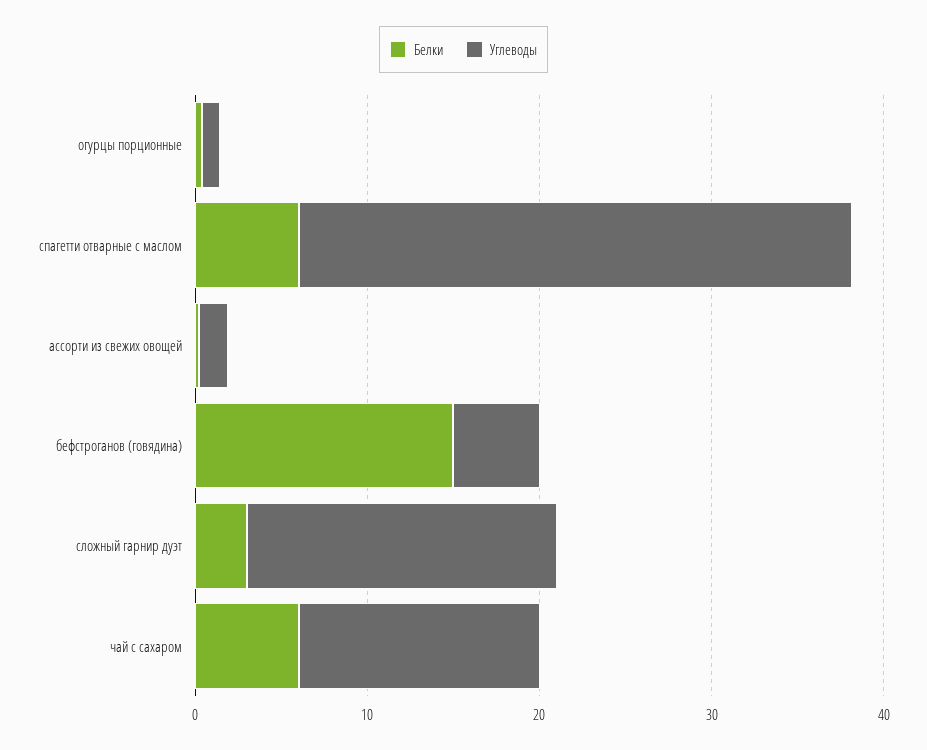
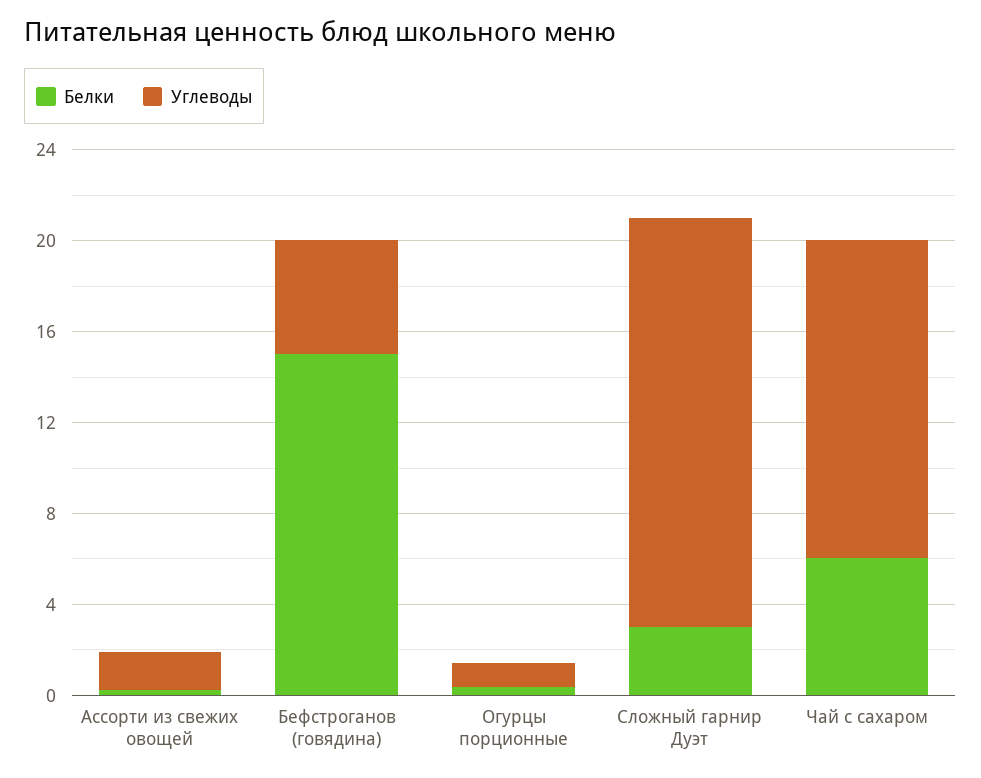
Белки, спагетти отварные с маслом: 6 -> none
Углеводы, спагетти отварные с маслом: 32 -> none

